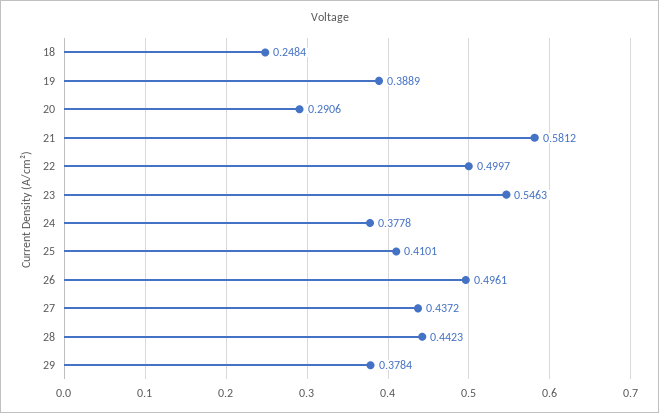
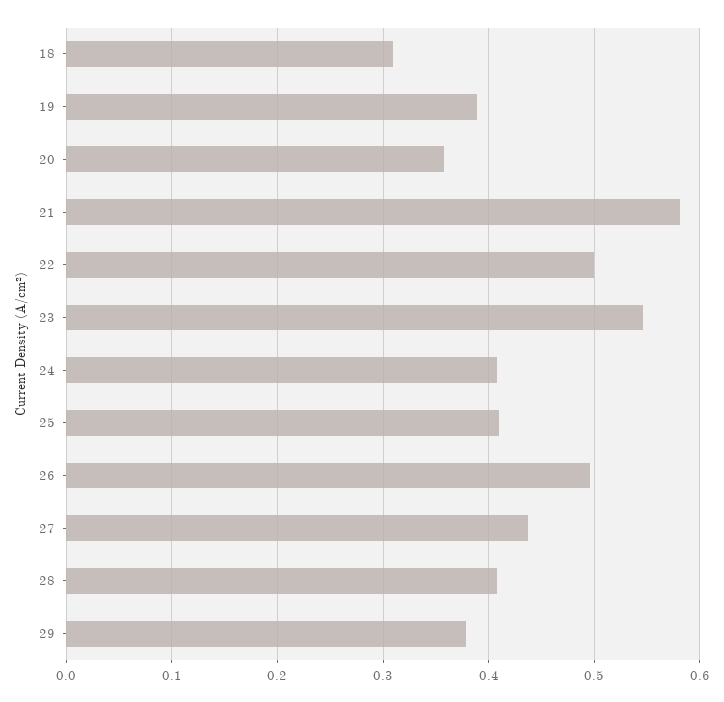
18: 0.2484 -> 0.31
20: 0.2906 -> 0.36
24: 0.3778 -> 0.41
28: 0.4423 -> 0.41

